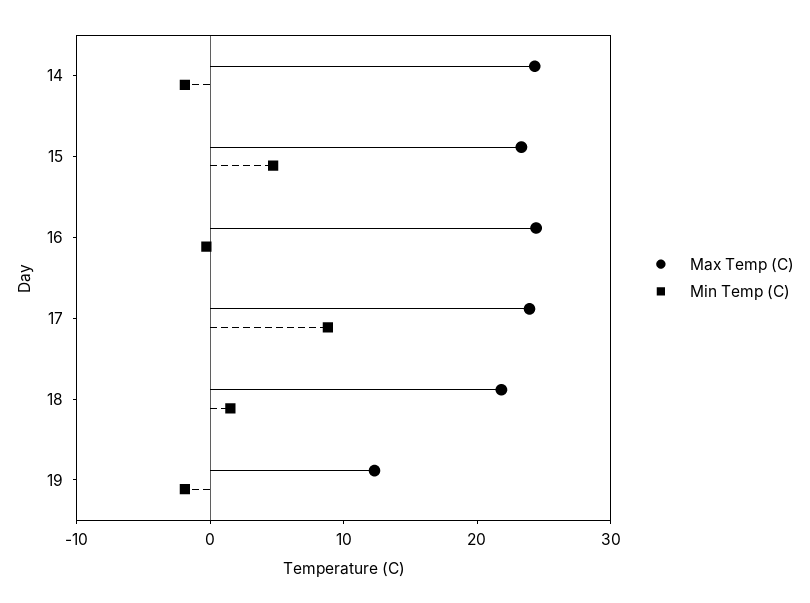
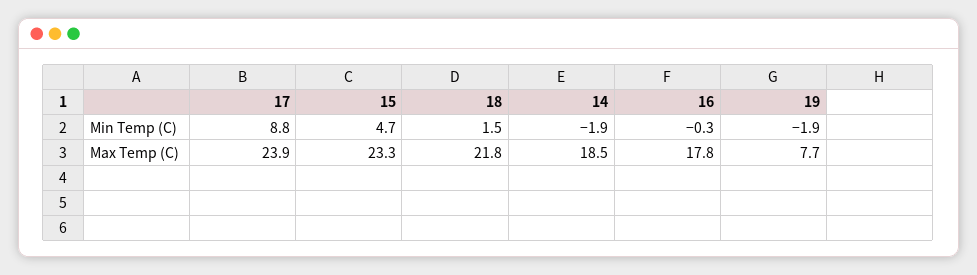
Max Temp (C), 14: 24 -> 18.5
Max Temp (C), 16: 24 -> 17.8
Max Temp (C), 19: 12 -> 7.7

